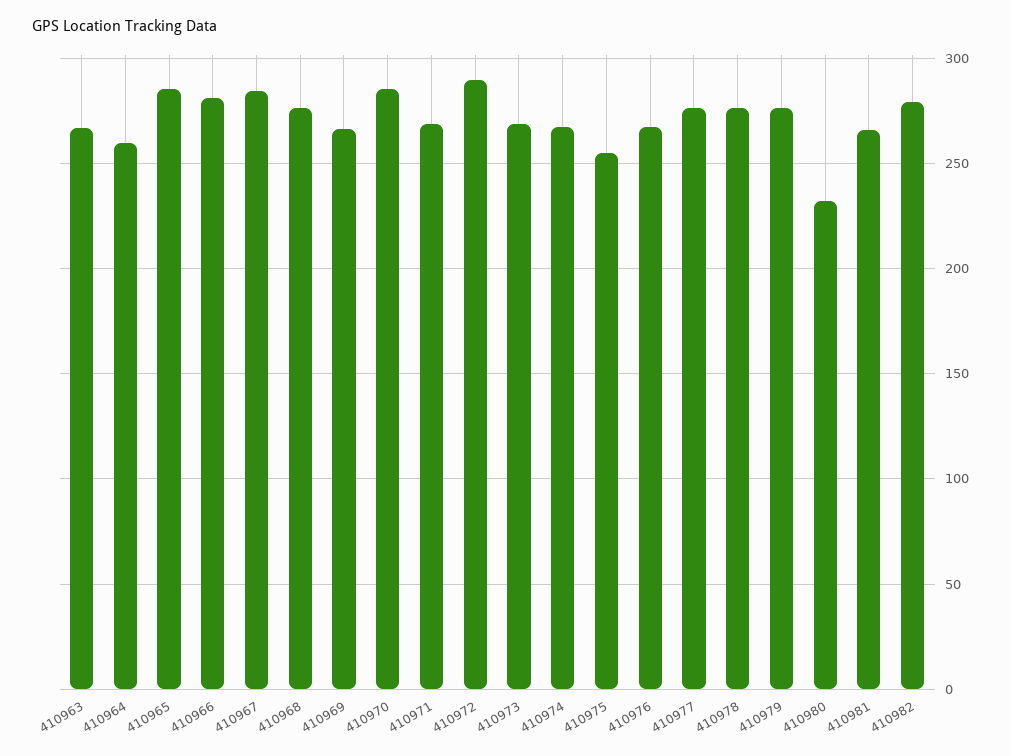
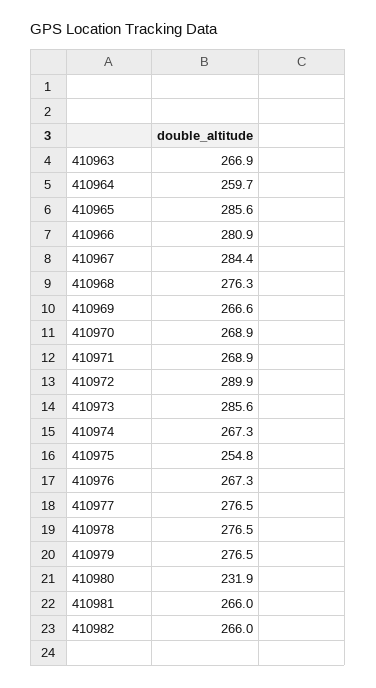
410970: 285 -> 268.9
410973: 270 -> 285.6
410982: 280 -> 266

